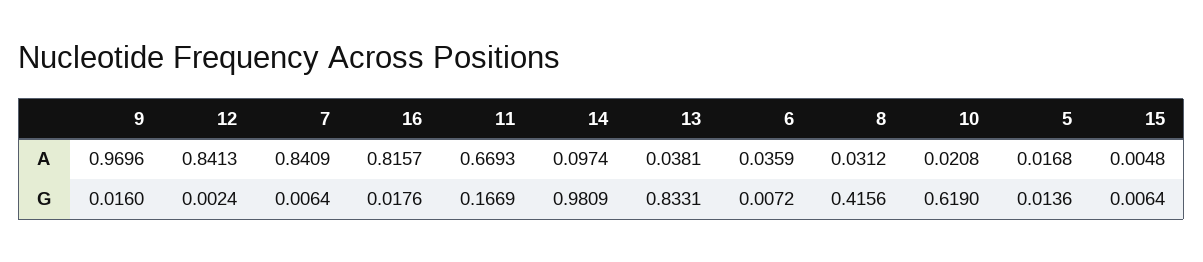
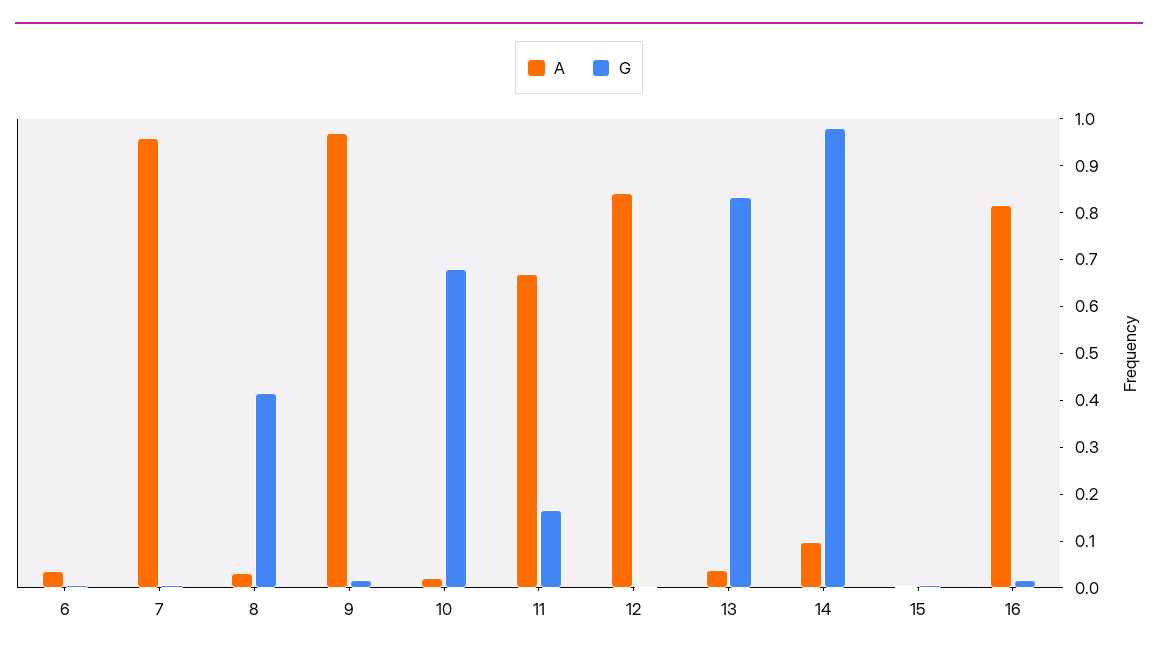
A, 7: 0.8409 -> 0.96
A, 5: 0.0168 -> none
G, 10: 0.619 -> 0.68
G, 5: 0.0136 -> none

